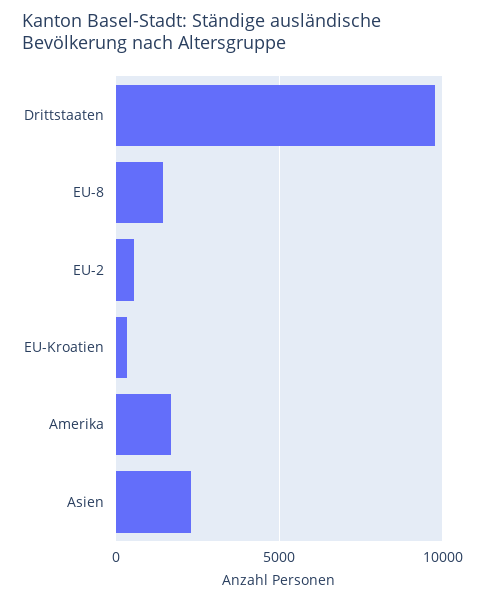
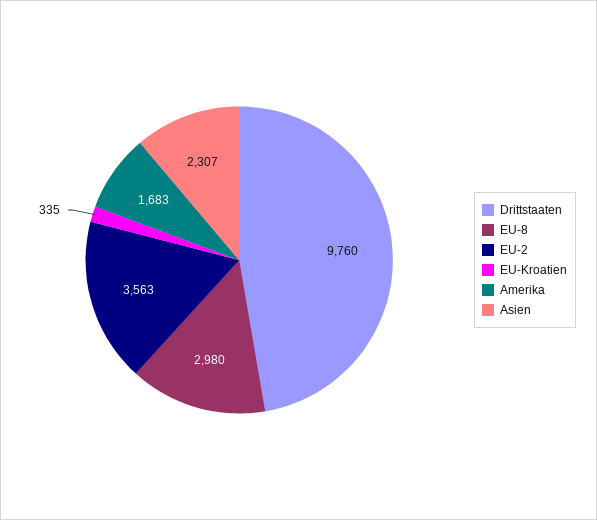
EU-8: 1500 -> 2980
EU-2: 500 -> 3563

